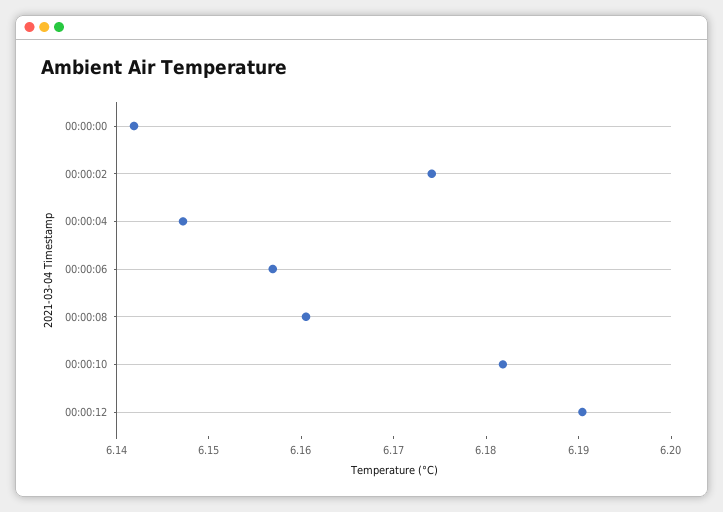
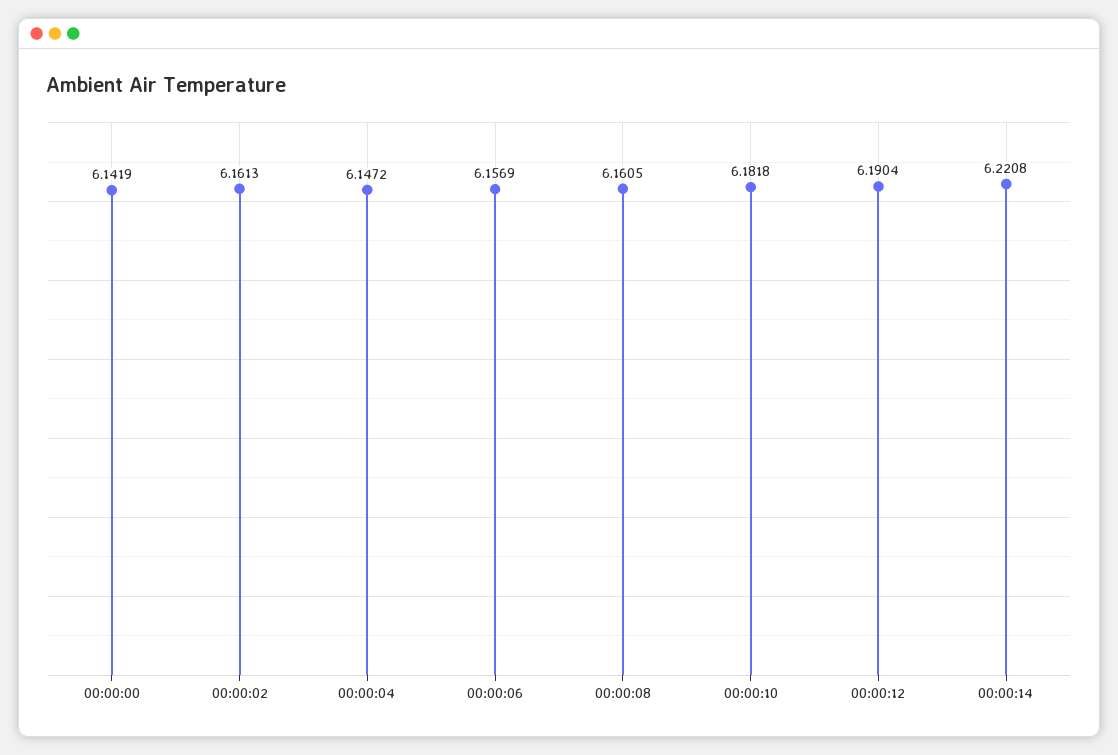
00:00:02: 6.174 -> 6.1613
00:00:14: none -> 6.2208

